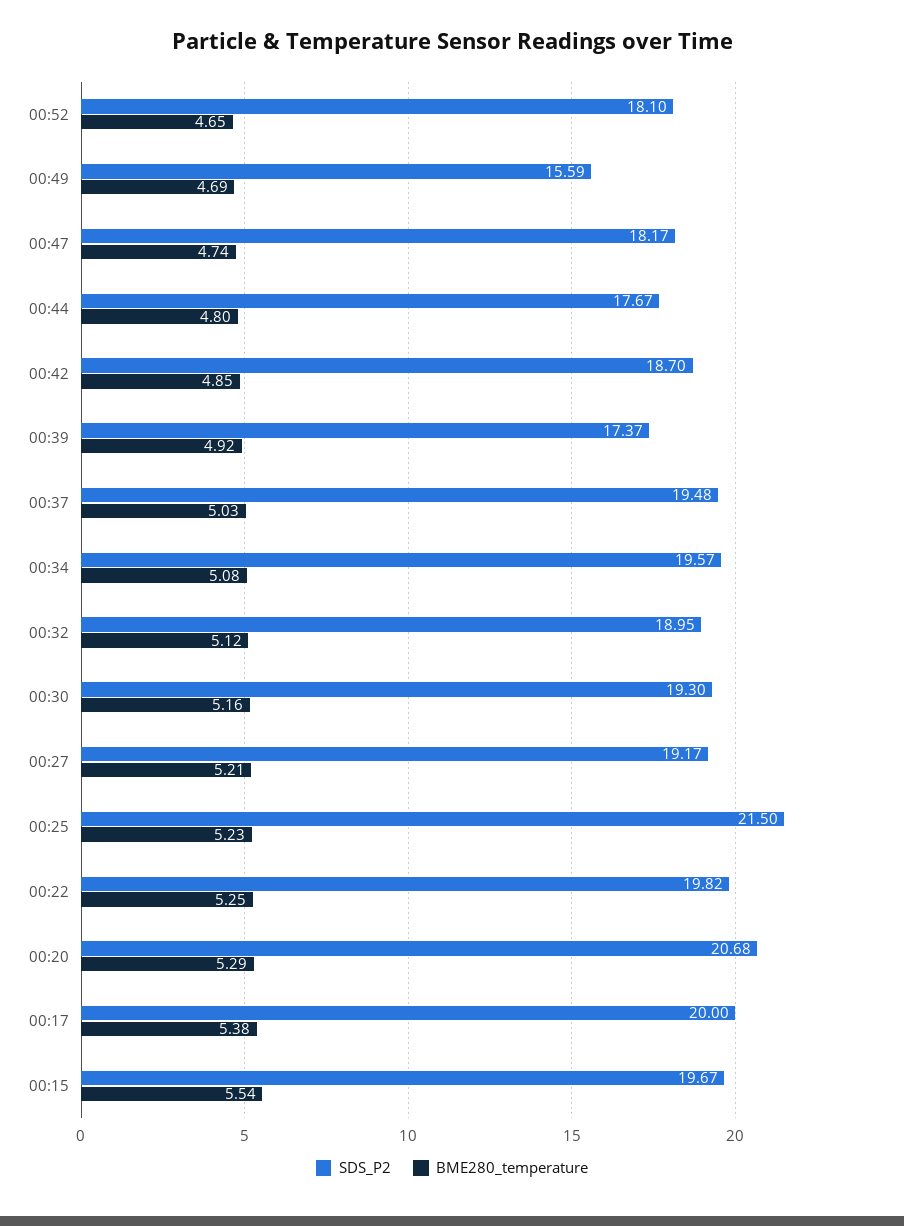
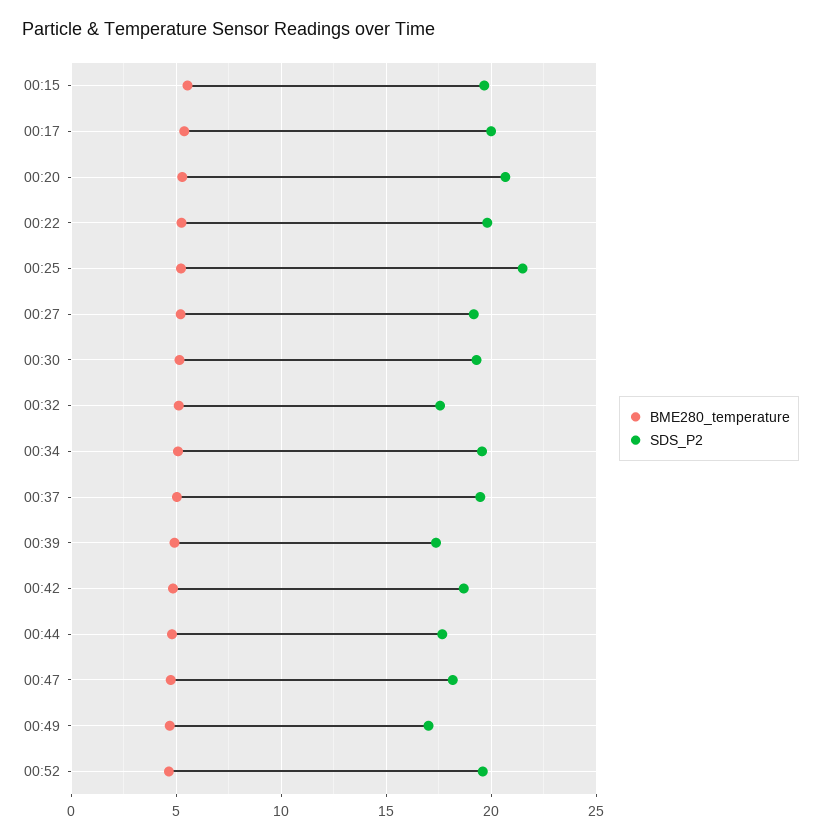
SDS_P2, 00:52: 18.1 -> 19.5
SDS_P2, 00:49: 15.59 -> 17
SDS_P2, 00:32: 18.95 -> 17.5

